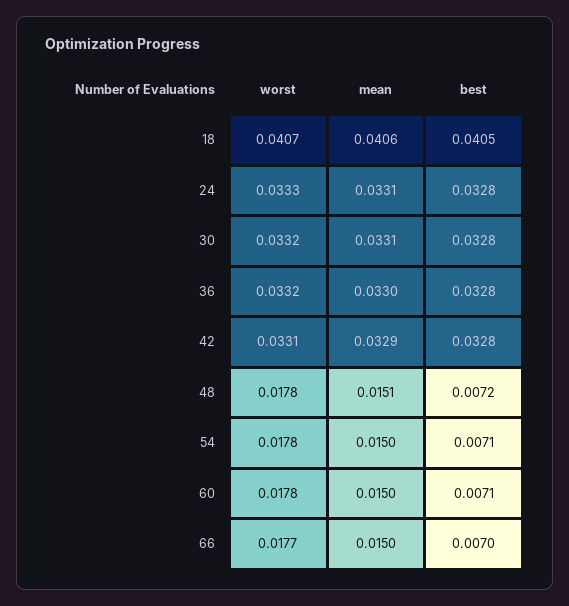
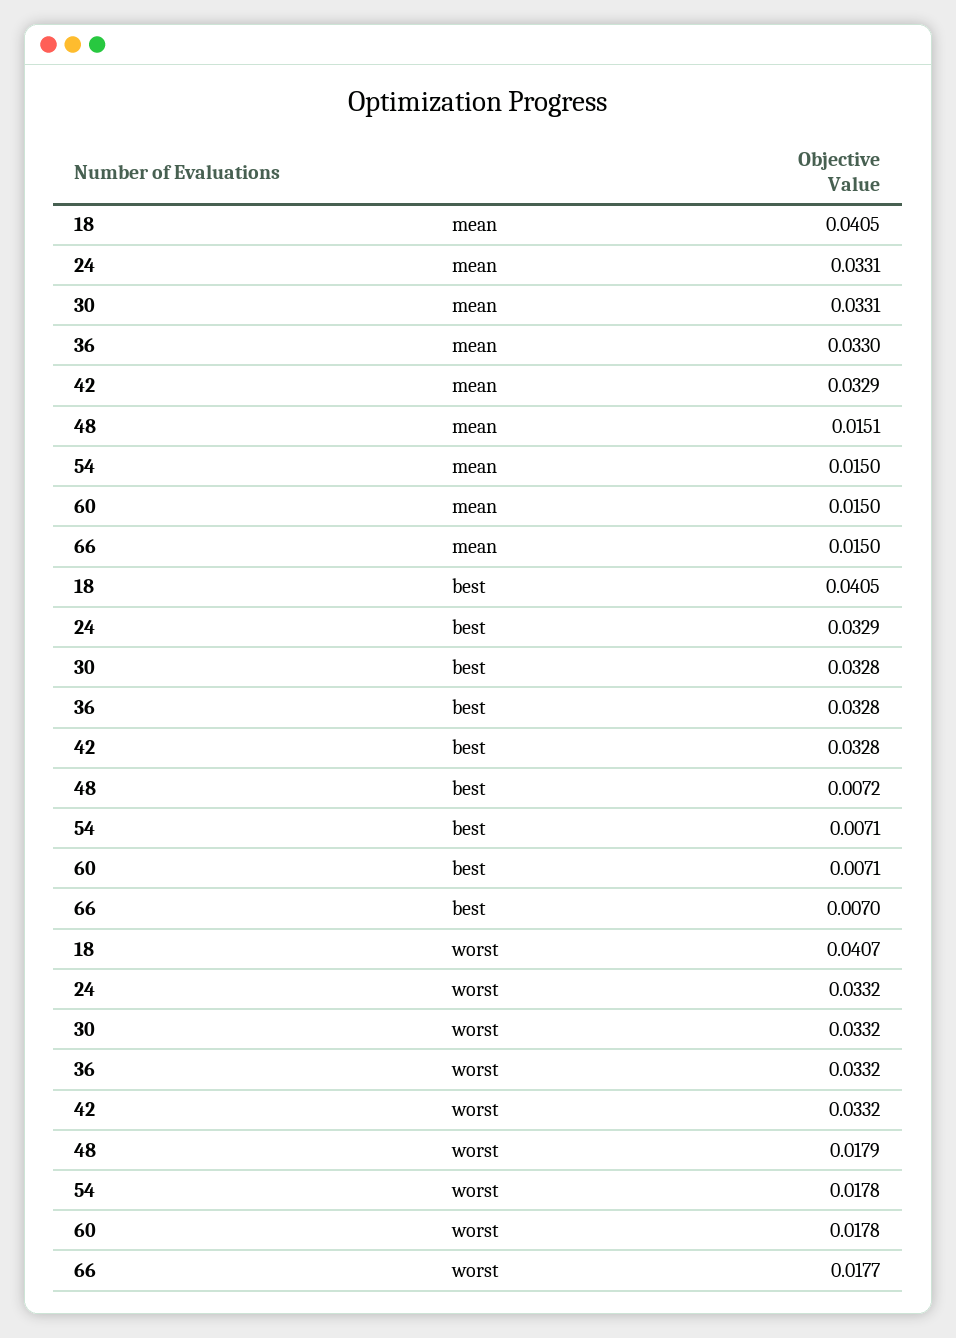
mean, 18: 0.0406 -> 0.0405
worst, 24: 0.0333 -> 0.0332
best, 24: 0.0328 -> 0.0329
worst, 42: 0.0331 -> 0.0332
worst, 48: 0.0178 -> 0.0179

